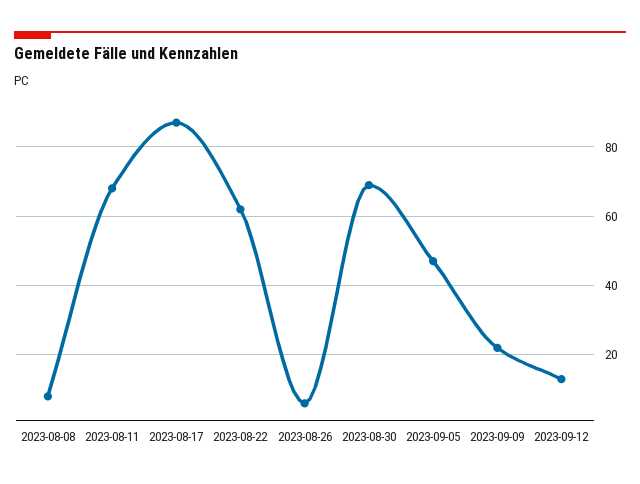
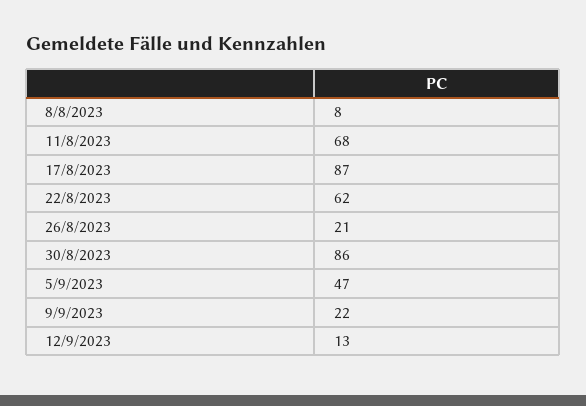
2023-08-26: 5 -> 21
2023-08-30: 70 -> 86

